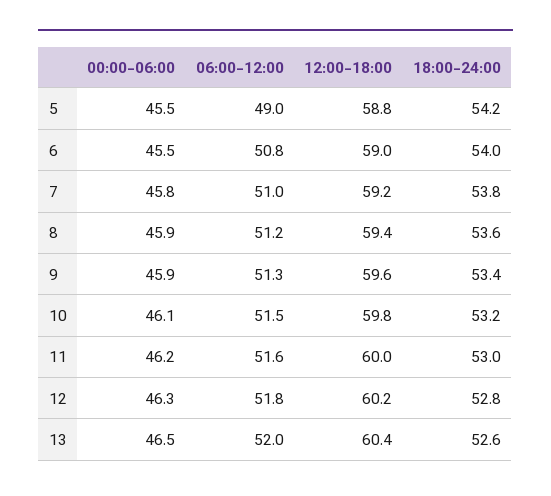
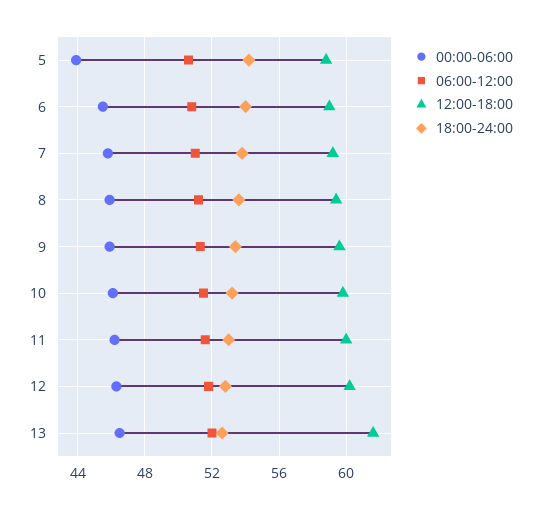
00:00-06:00, 5: 45.5 -> 44
06:00-12:00, 5: 49 -> 50.5
12:00-18:00, 13: 60.4 -> 61.5

